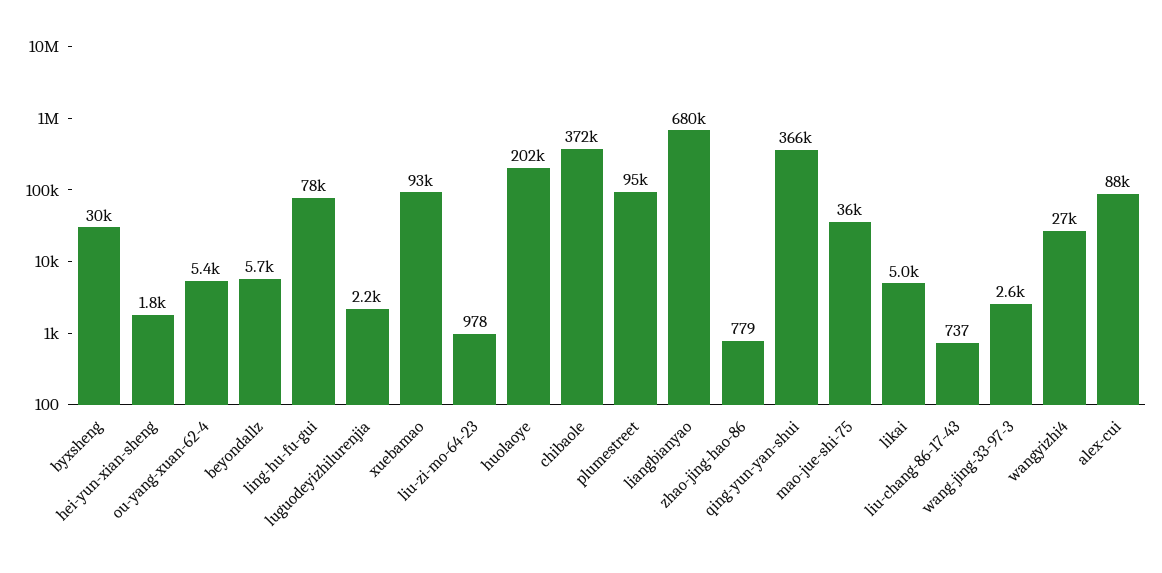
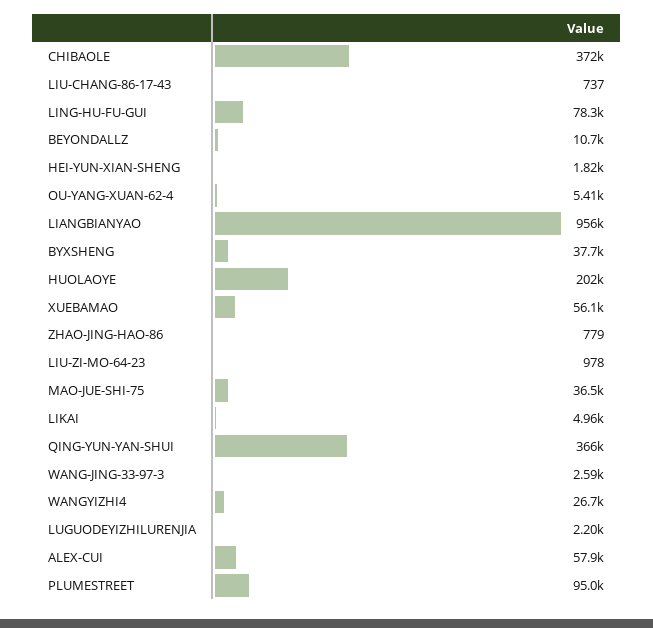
byxsheng: 30000 -> 37700
beyondallz: 5700 -> 10700
xuebamao: 93000 -> 56100
liangbianyao: 680000 -> 956000
alex-cui: 88000 -> 57900

